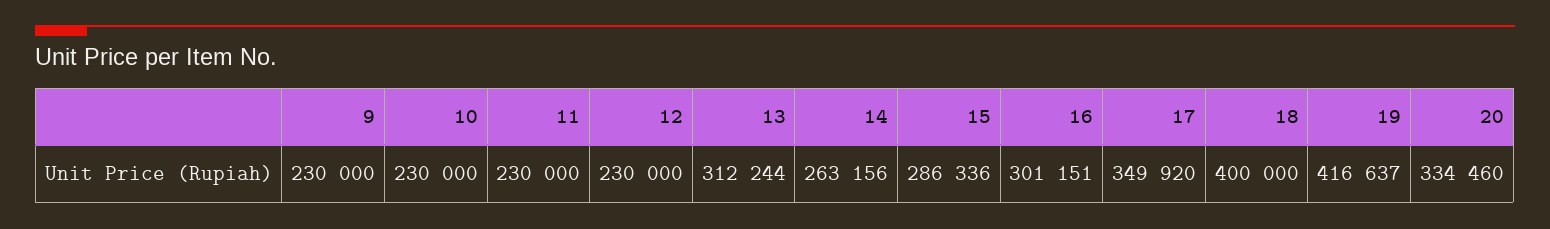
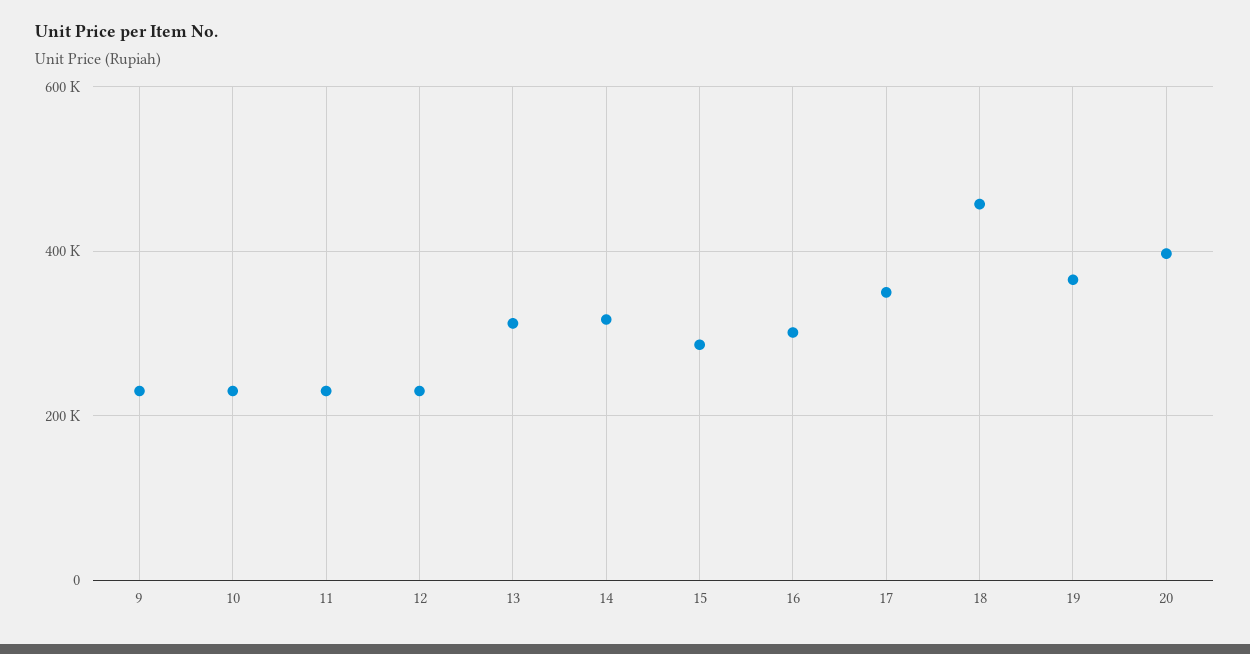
14: 263156 -> 320000
18: 400000 -> 460000
19: 416637 -> 360000
20: 334460 -> 400000

